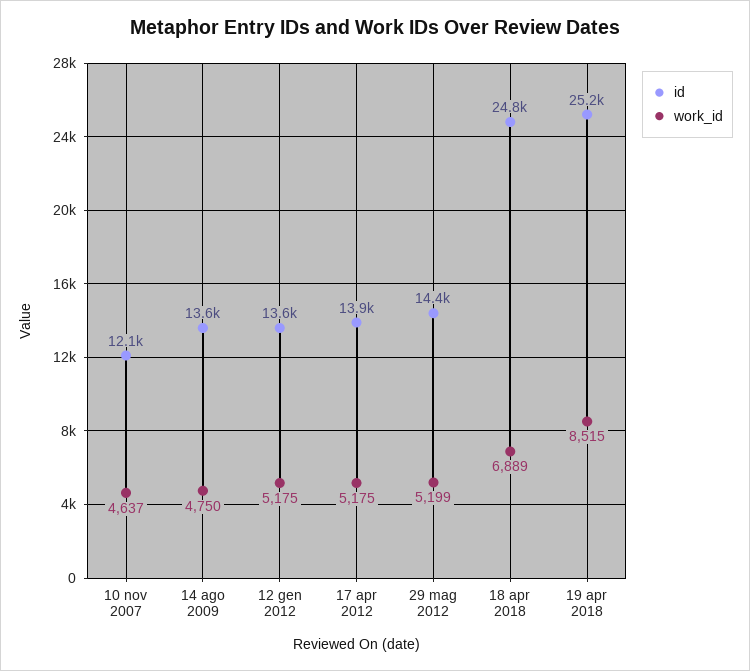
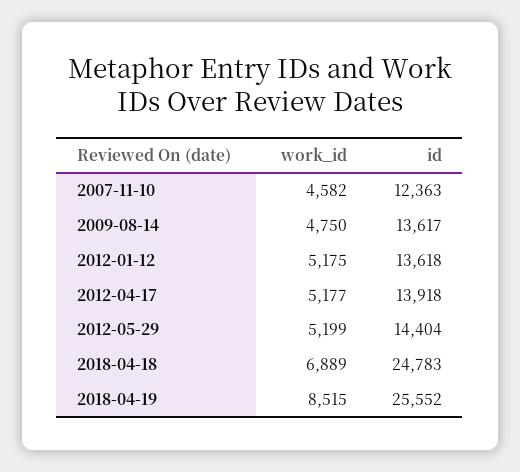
id, 10 nov 2007: 12100 -> 12363
work_id, 10 nov 2007: 4637 -> 4582
work_id, 17 apr 2012: 5175 -> 5177
id, 19 apr 2018: 25200 -> 25552

